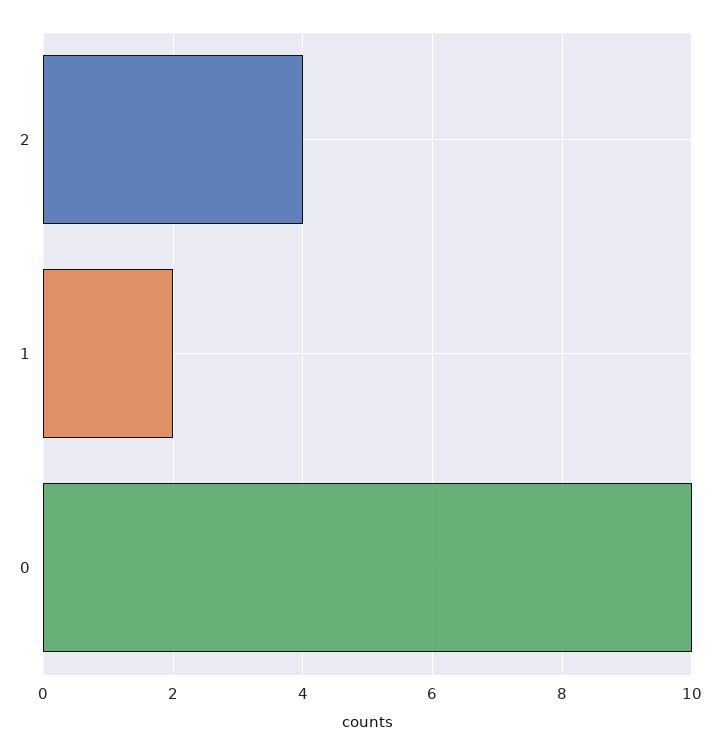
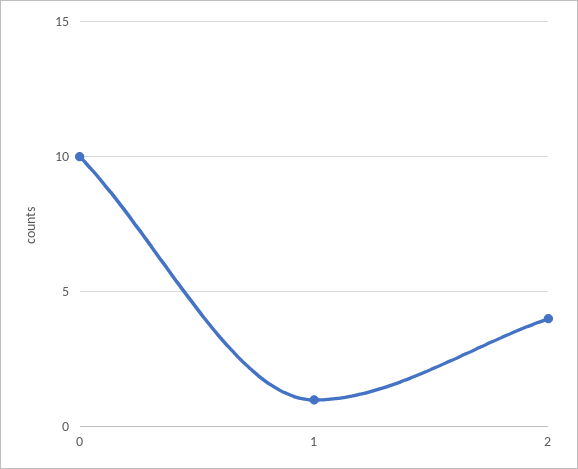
1: 2 -> 1

